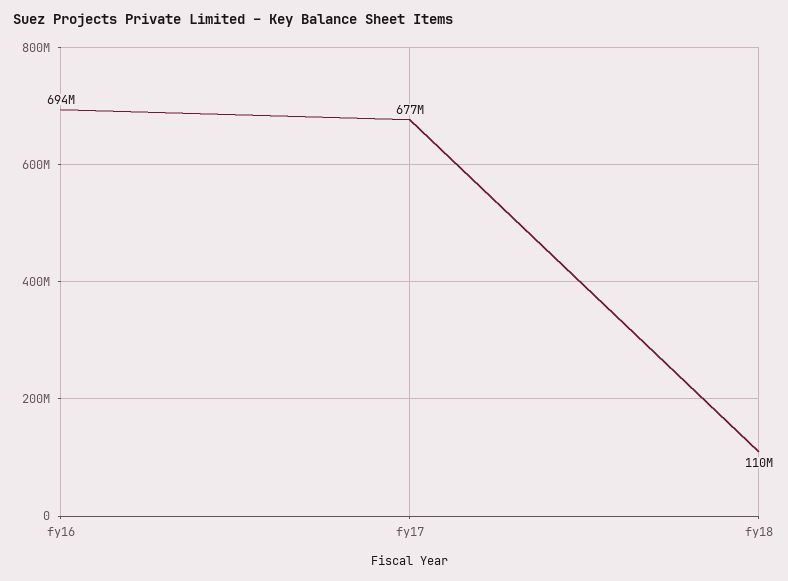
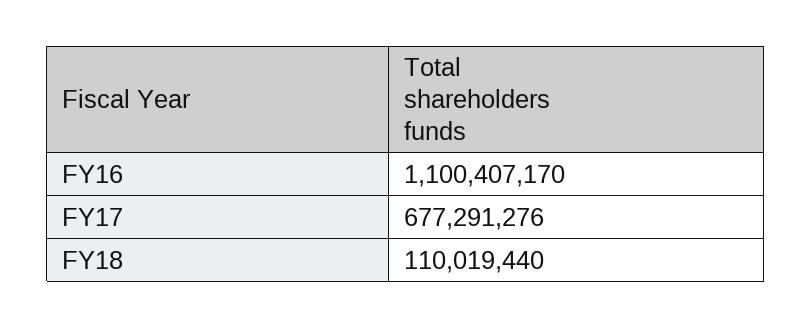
fy16: 694000000 -> 1100407170

